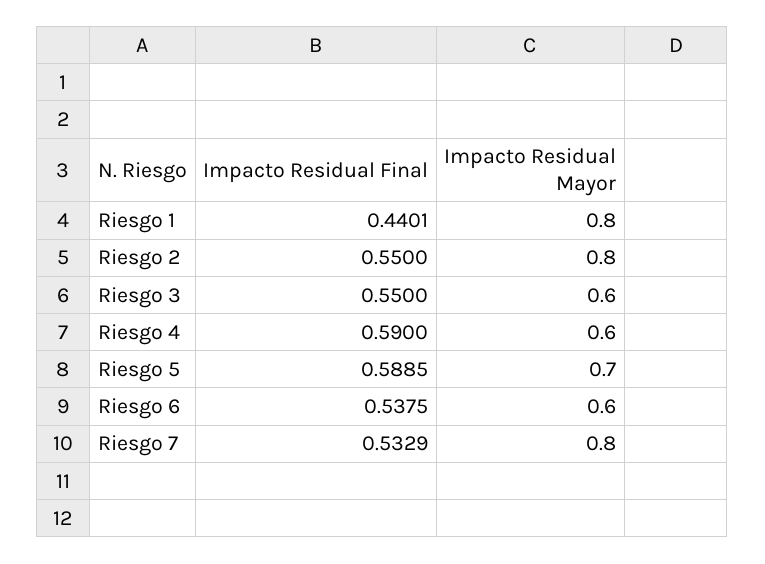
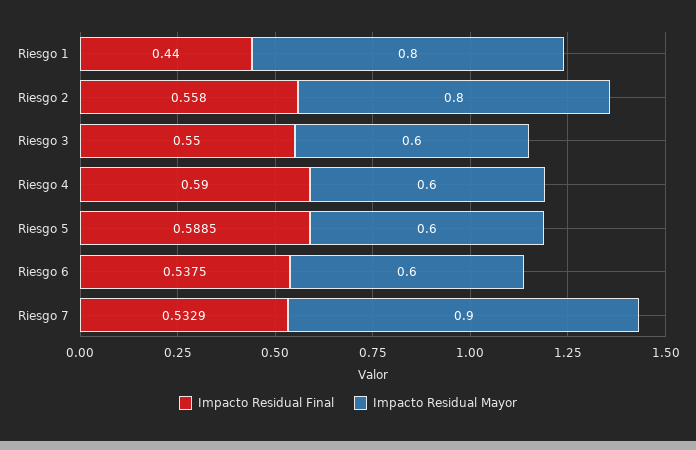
Impacto Residual Final, Riesgo 1: 0.4401 -> 0.44
Impacto Residual Final, Riesgo 2: 0.55 -> 0.558
Impacto Residual Mayor, Riesgo 5: 0.7 -> 0.6
Impacto Residual Mayor, Riesgo 7: 0.8 -> 0.9

